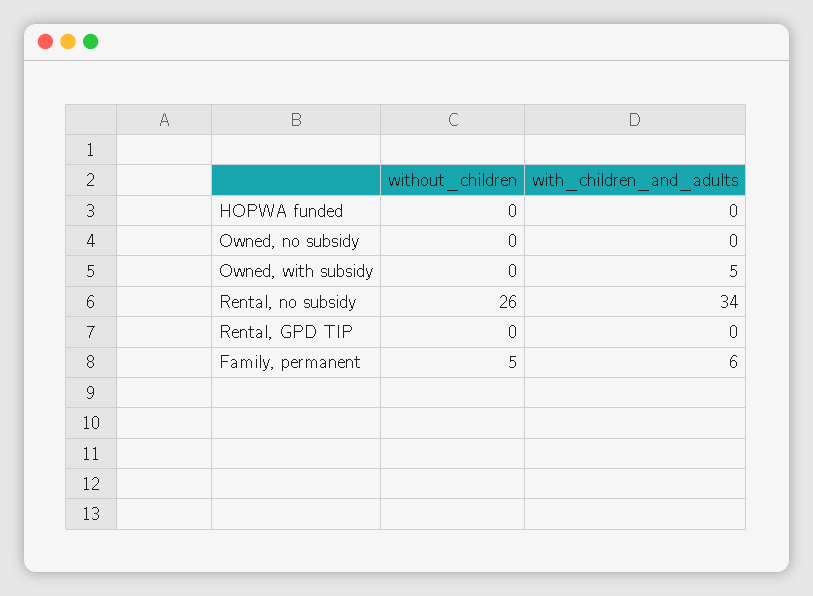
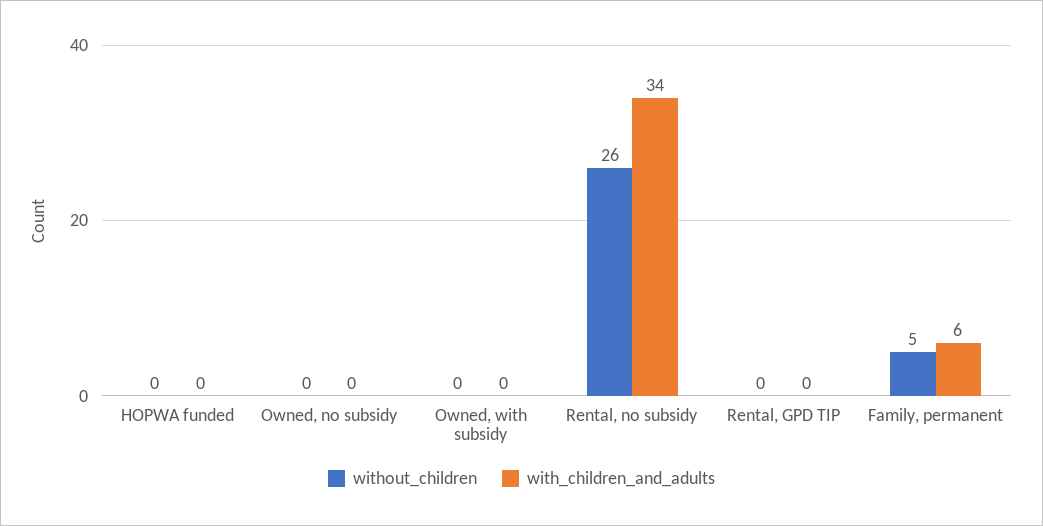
with_children_and_adults, Owned, with subsidy: 5 -> 0

